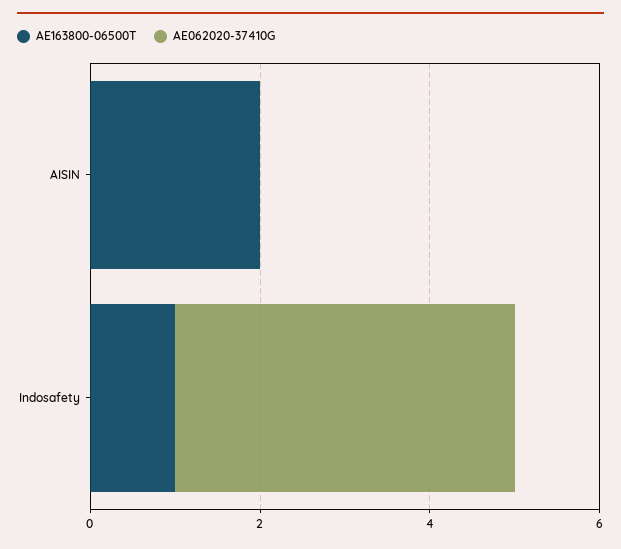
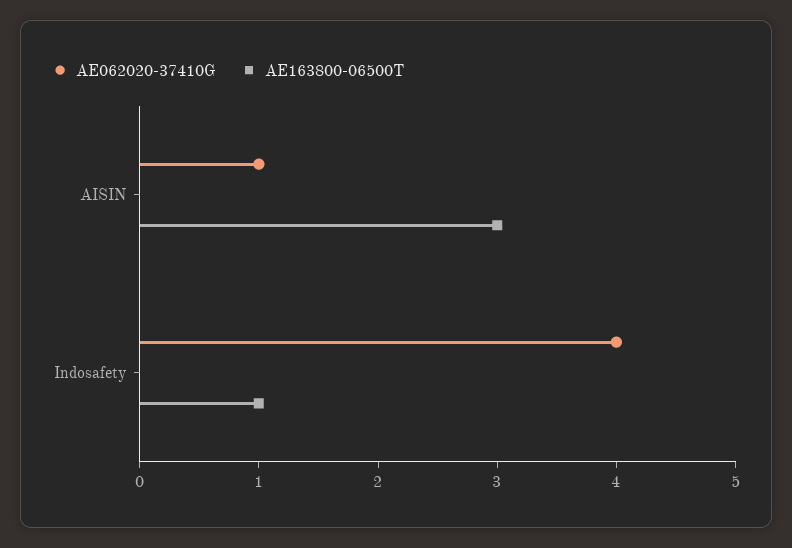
AE163800-06500T, AISIN: 2 -> 3
AE062020-37410G, AISIN: 0 -> 1

